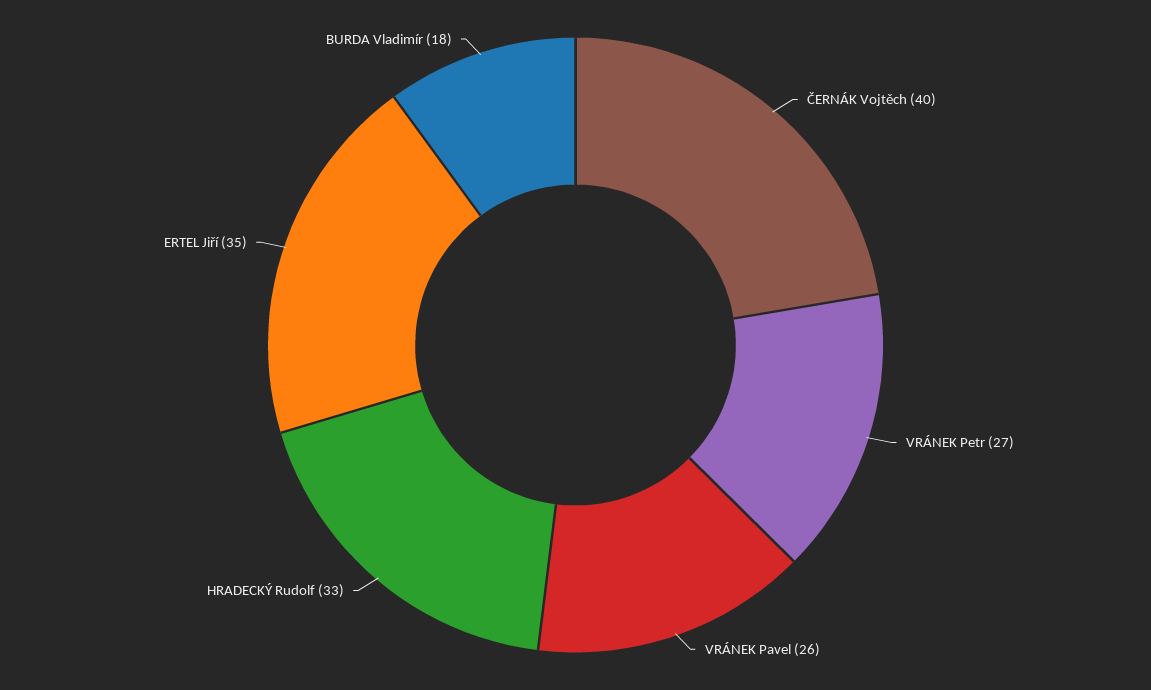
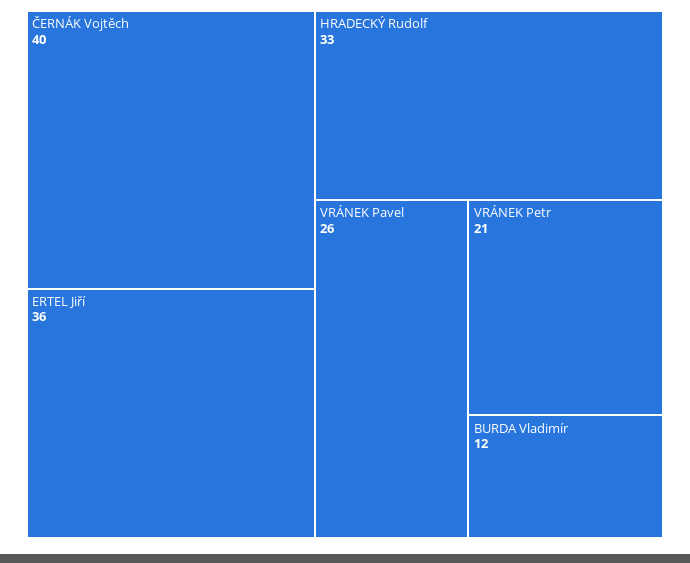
VRÁNEK Petr: 27 -> 21
ERTEL Jiří: 35 -> 36
BURDA Vladimír: 18 -> 12

